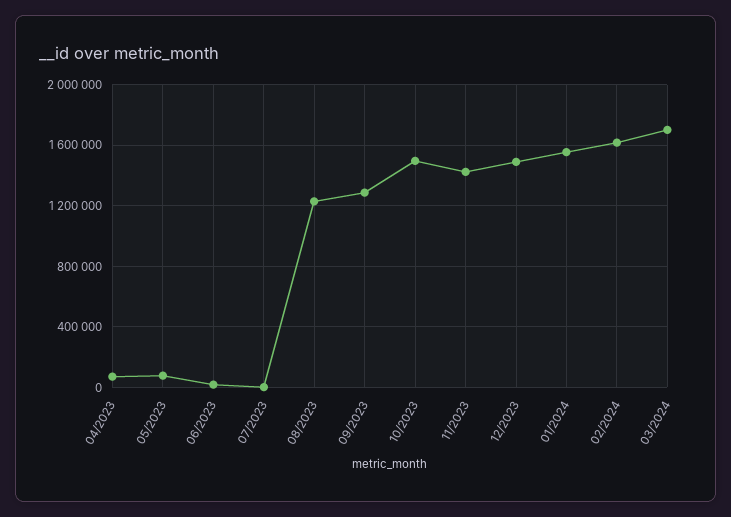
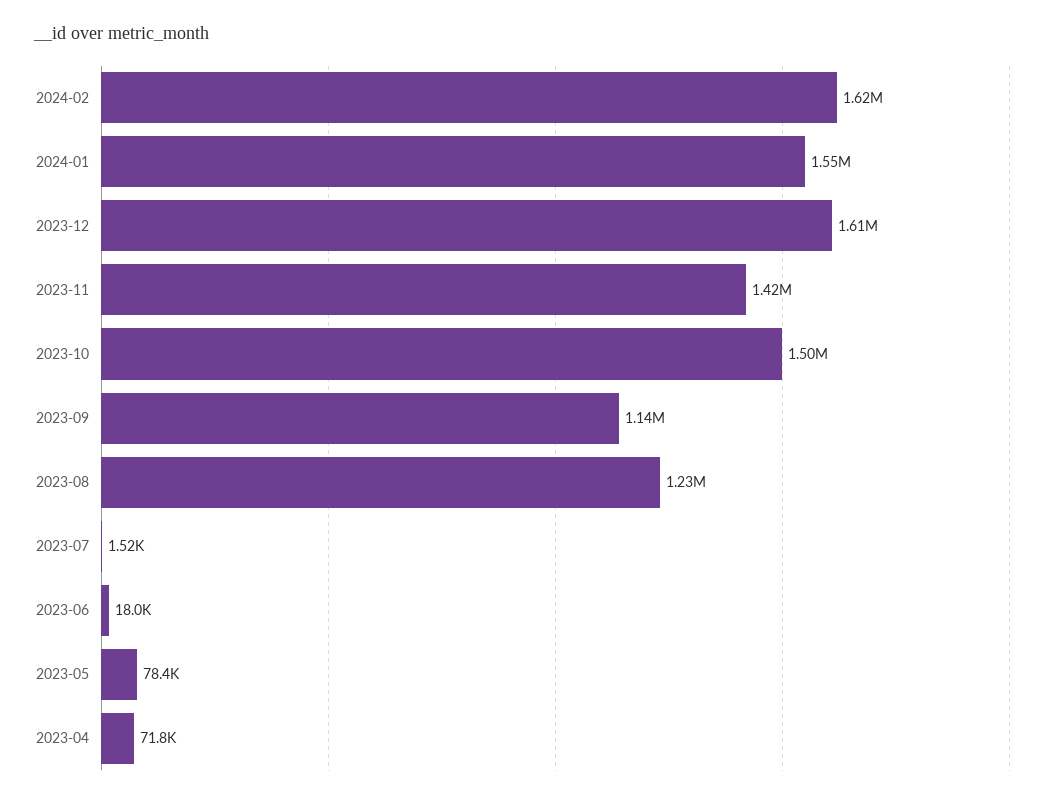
09/2023: 1300000 -> 1140000
12/2023: 1500000 -> 1610000
03/2024: 1700000 -> none

